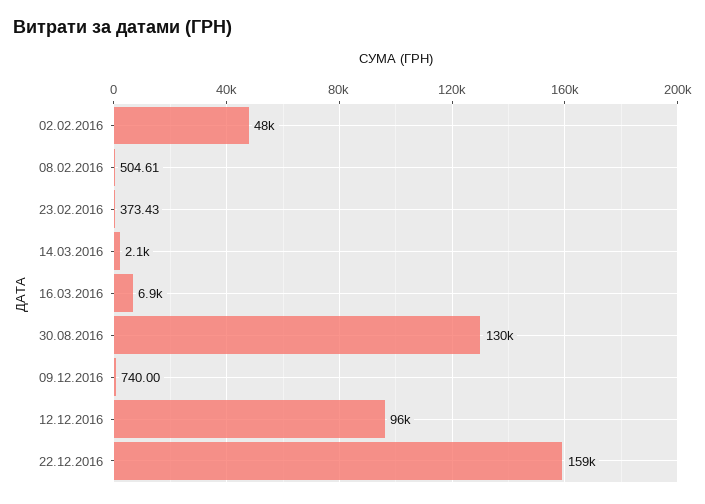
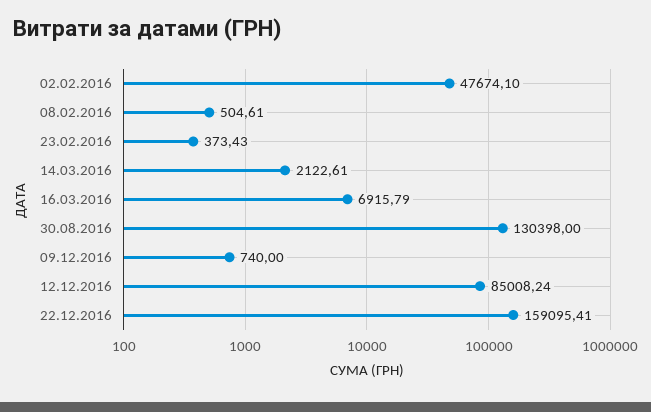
12.12.2016: 96000 -> 85008.24

